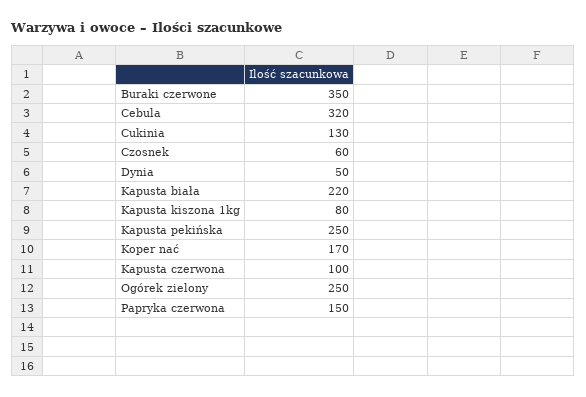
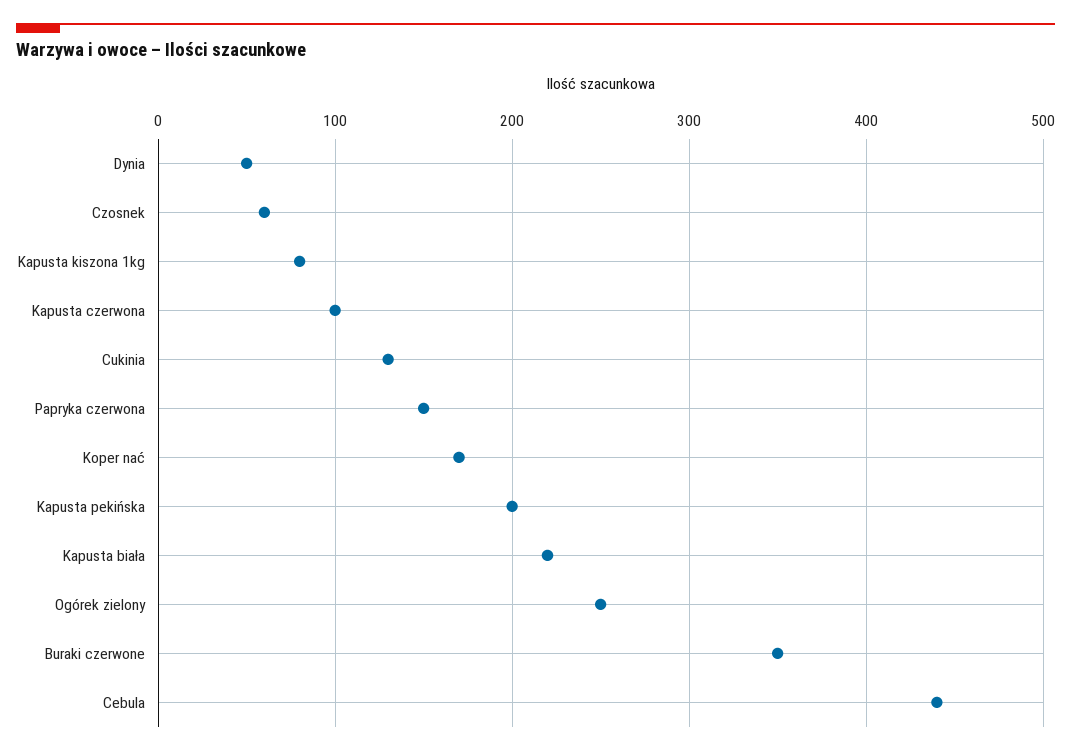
Cebula: 320 -> 440
Kapusta pekińska: 250 -> 200

